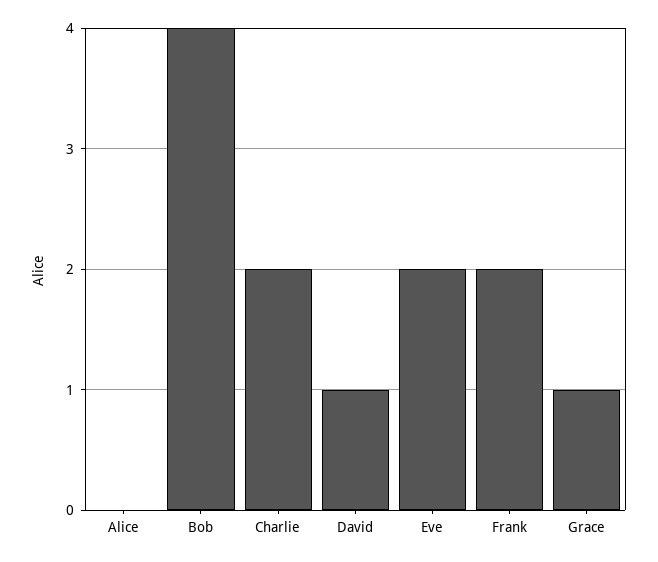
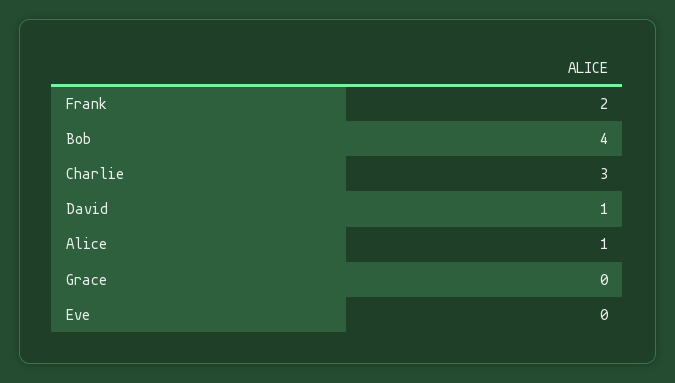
Alice: 0 -> 1
Charlie: 2 -> 3
Eve: 2 -> 0
Grace: 1 -> 0

